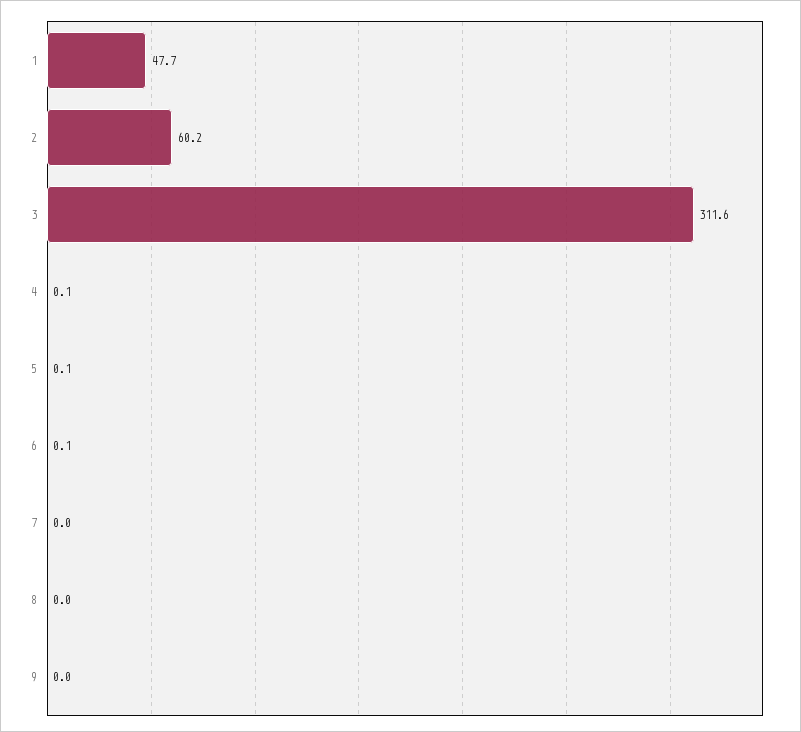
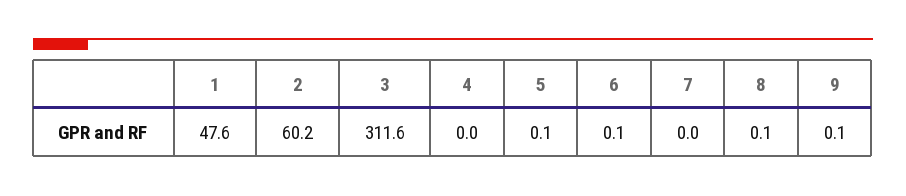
1: 47.7 -> 47.6
4: 0.1 -> 0
8: 0 -> 0.1
9: 0 -> 0.1

